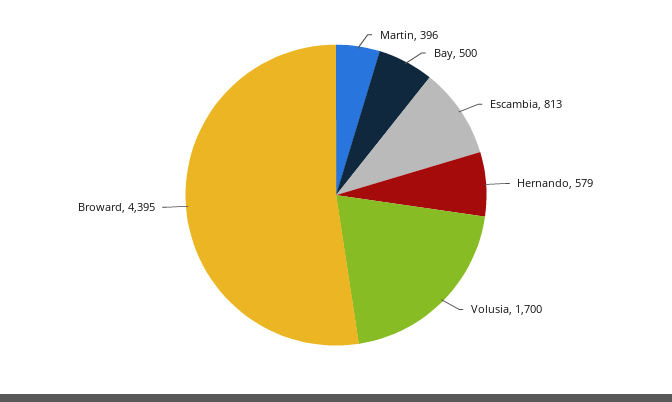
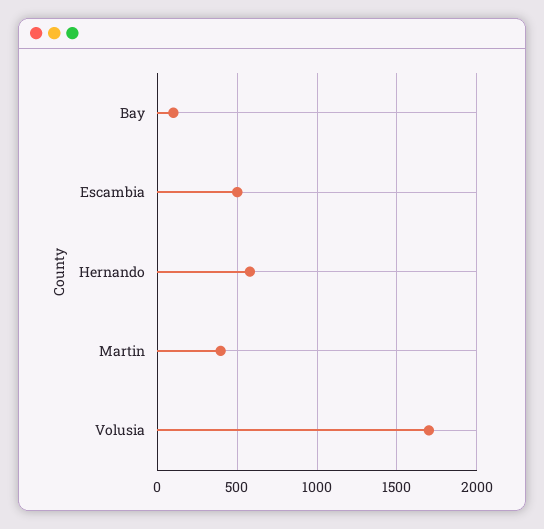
Bay: 500 -> 100
Escambia: 813 -> 500
Broward: 4395 -> none

